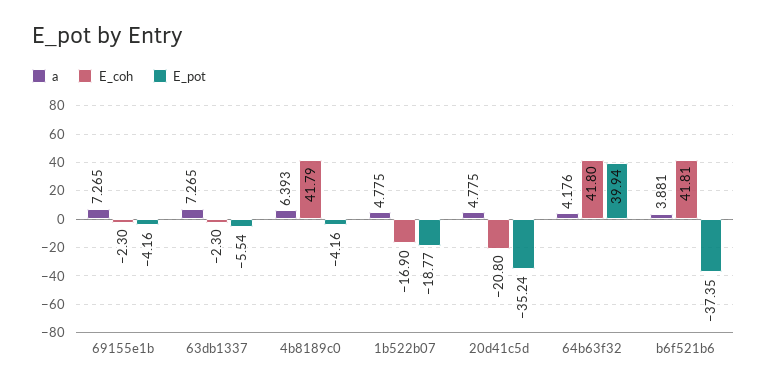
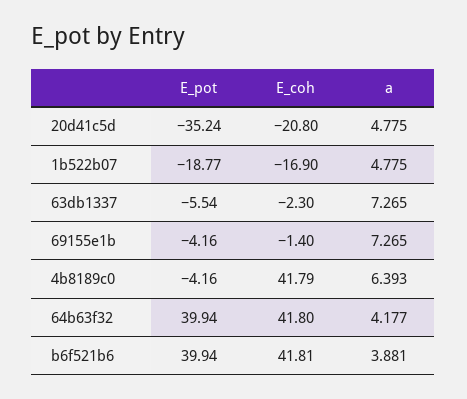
E_coh, 69155e1b: -2.3 -> -1.4
a, 64b63f32: 4.176 -> 4.177
E_pot, b6f521b6: -37.35 -> 39.94

